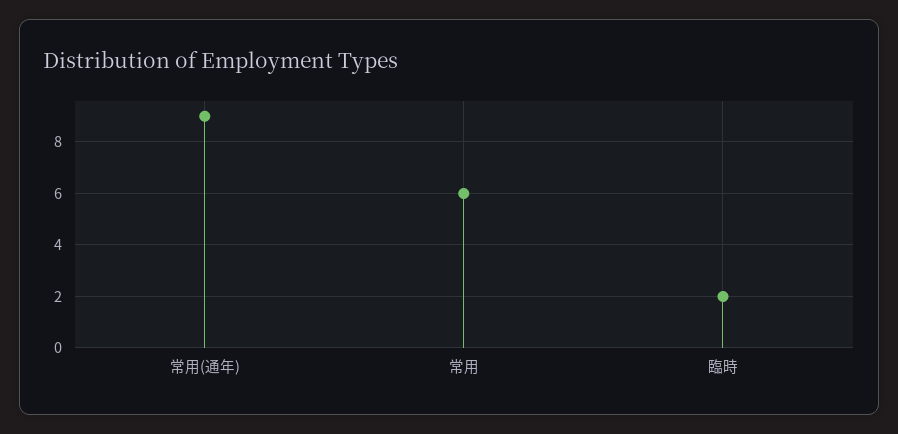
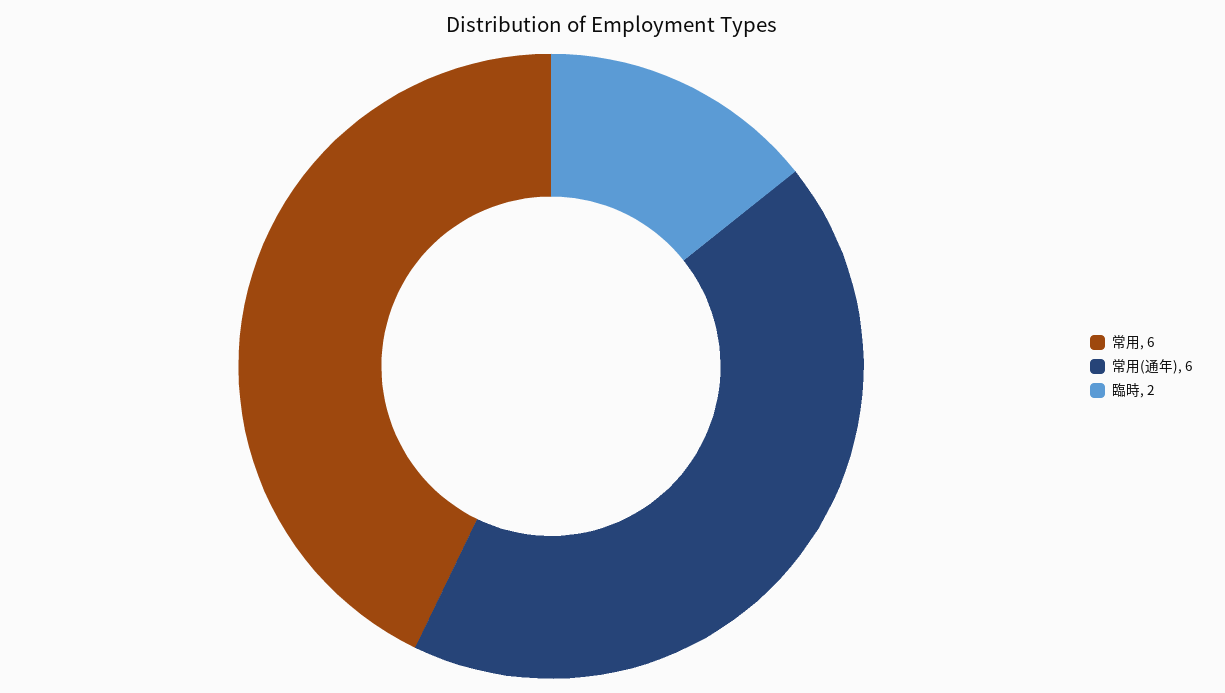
常用(通年): 9 -> 6

